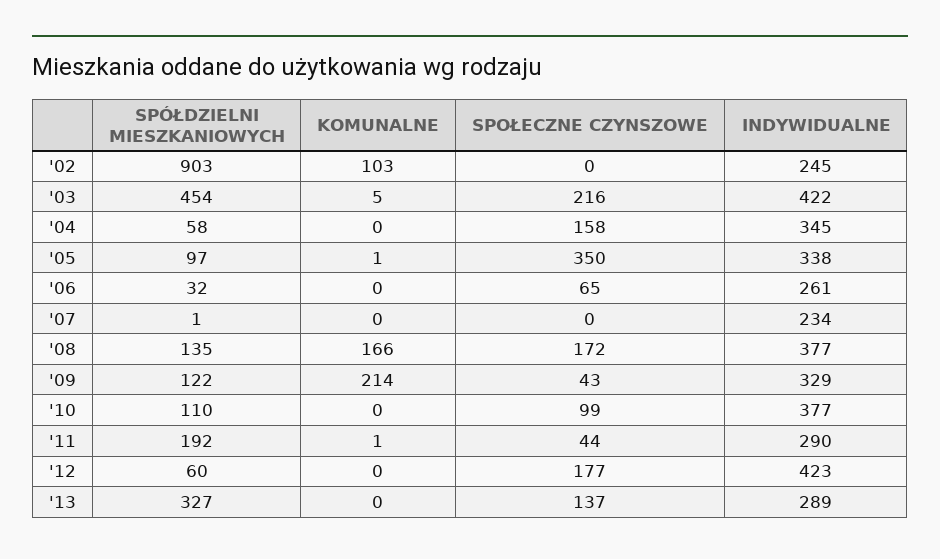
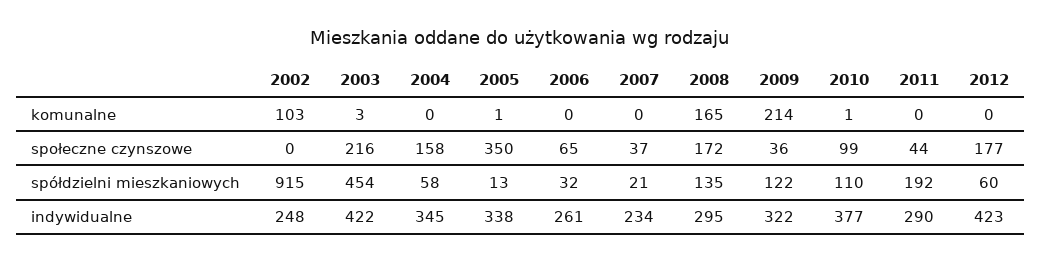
SPÓŁDZIELNI MIESZKANIOWYCH, '02: 903 -> 915
INDYWIDUALNE, '02: 245 -> 248
KOMUNALNE, '03: 5 -> 3
SPÓŁDZIELNI MIESZKANIOWYCH, '05: 97 -> 13
SPÓŁDZIELNI MIESZKANIOWYCH, '07: 1 -> 21
SPOŁECZNE CZYNSZOWE, '07: 0 -> 37
KOMUNALNE, '08: 166 -> 165
INDYWIDUALNE, '08: 377 -> 295
SPOŁECZNE CZYNSZOWE, '09: 43 -> 36
INDYWIDUALNE, '09: 329 -> 322
KOMUNALNE, '10: 0 -> 1
KOMUNALNE, '11: 1 -> 0
SPÓŁDZIELNI MIESZKANIOWYCH, '13: 327 -> none
KOMUNALNE, '13: 0 -> none
SPOŁECZNE CZYNSZOWE, '13: 137 -> none
INDYWIDUALNE, '13: 289 -> none

